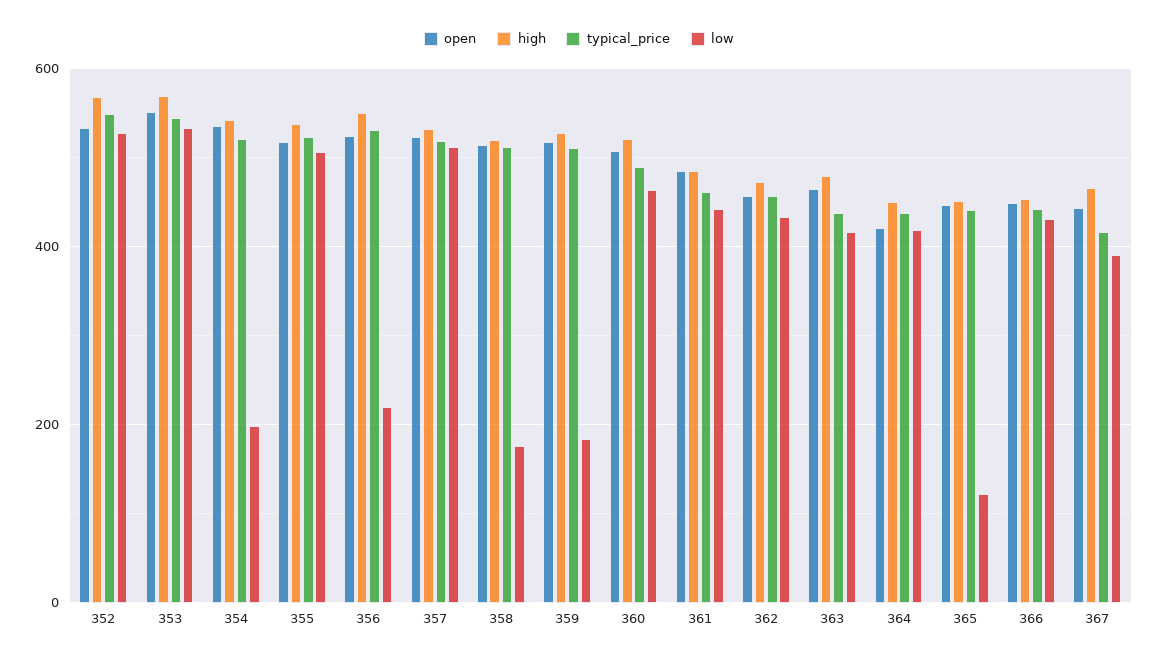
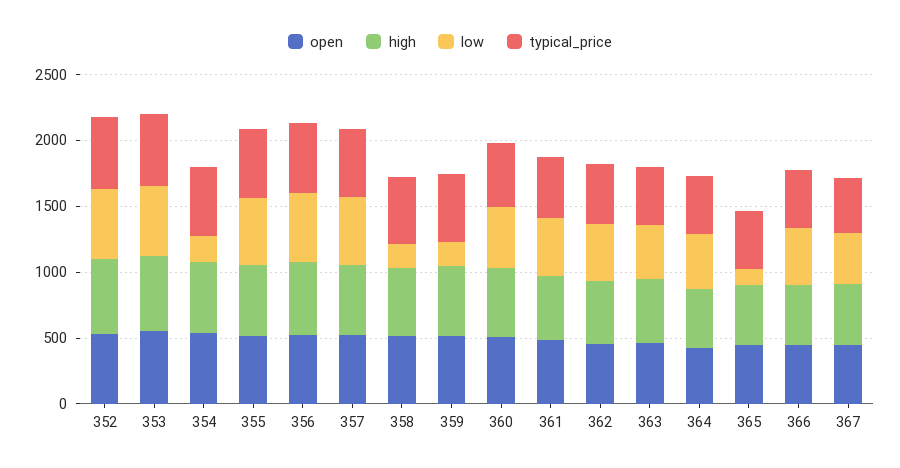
low, 356: 220 -> 500

